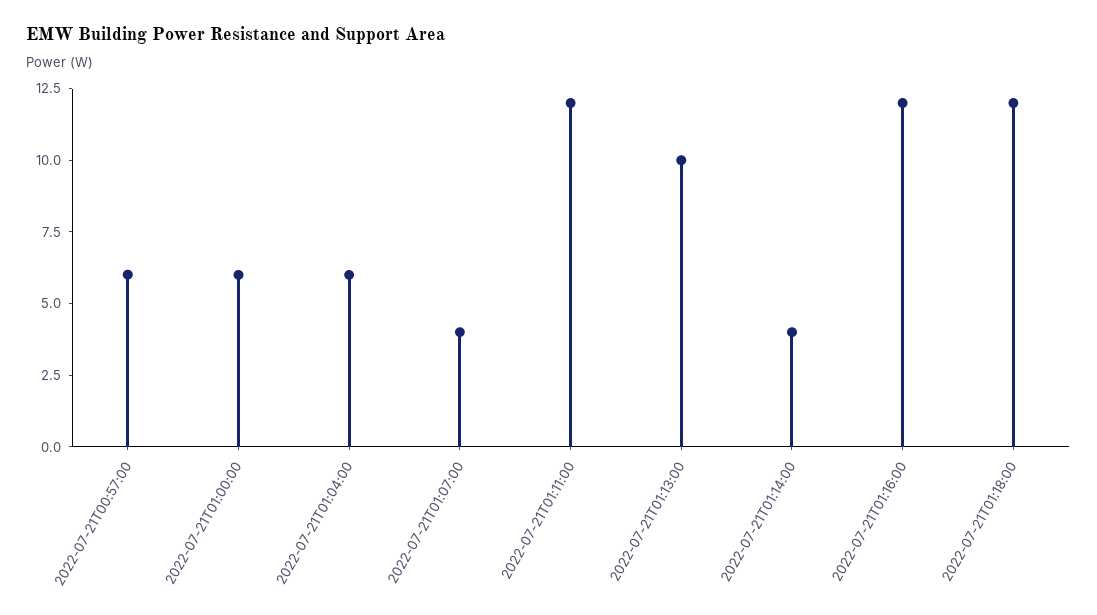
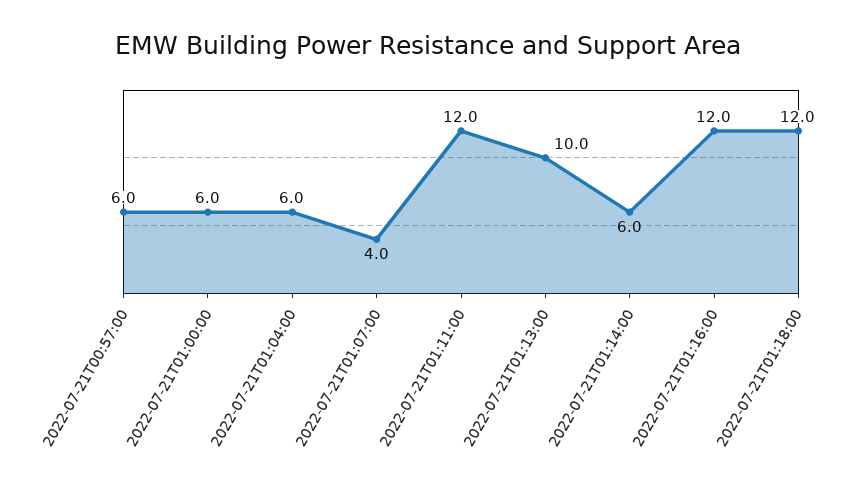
2022-07-21T01:14:00: 4 -> 6

